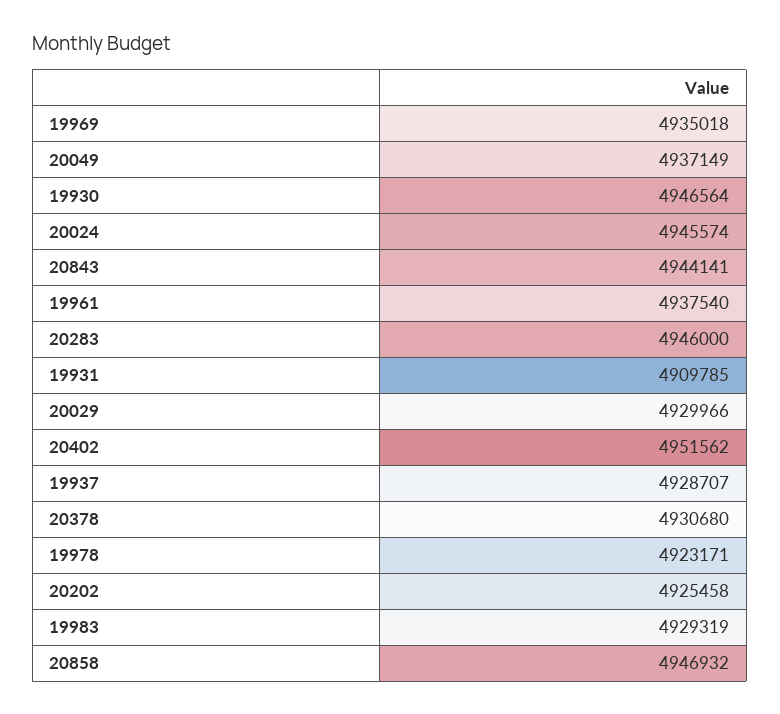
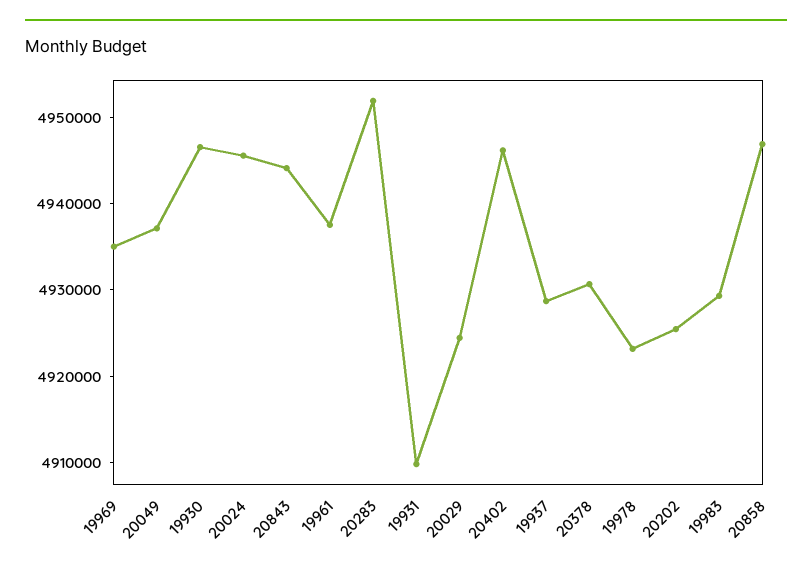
20283: 4946000 -> 4952000
20029: 4929966 -> 4924000
20402: 4951562 -> 4946000

